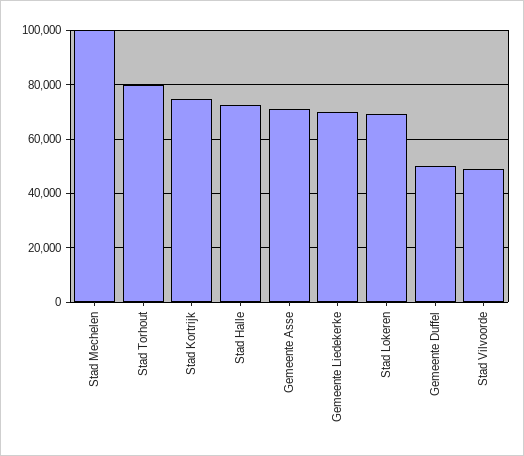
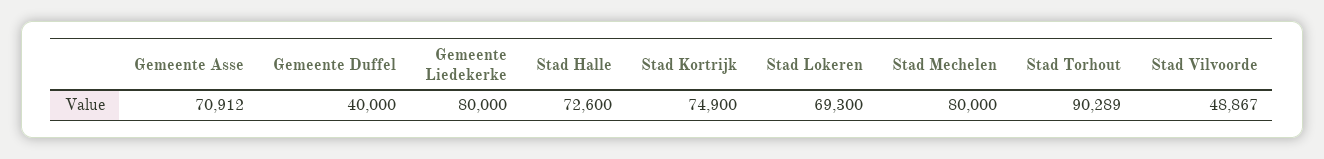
Stad Mechelen: 100000 -> 80000
Stad Torhout: 80000 -> 90289
Gemeente Liedekerke: 70000 -> 80000
Gemeente Duffel: 50000 -> 40000

